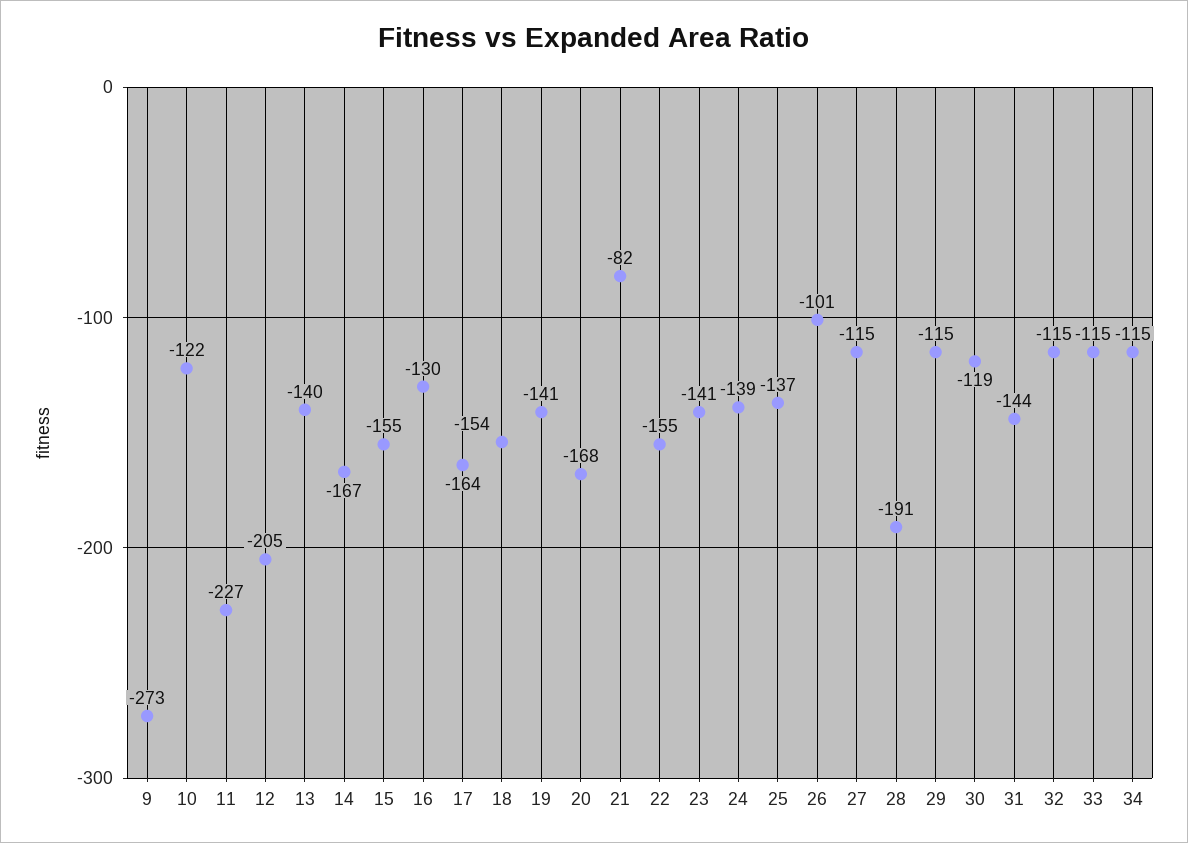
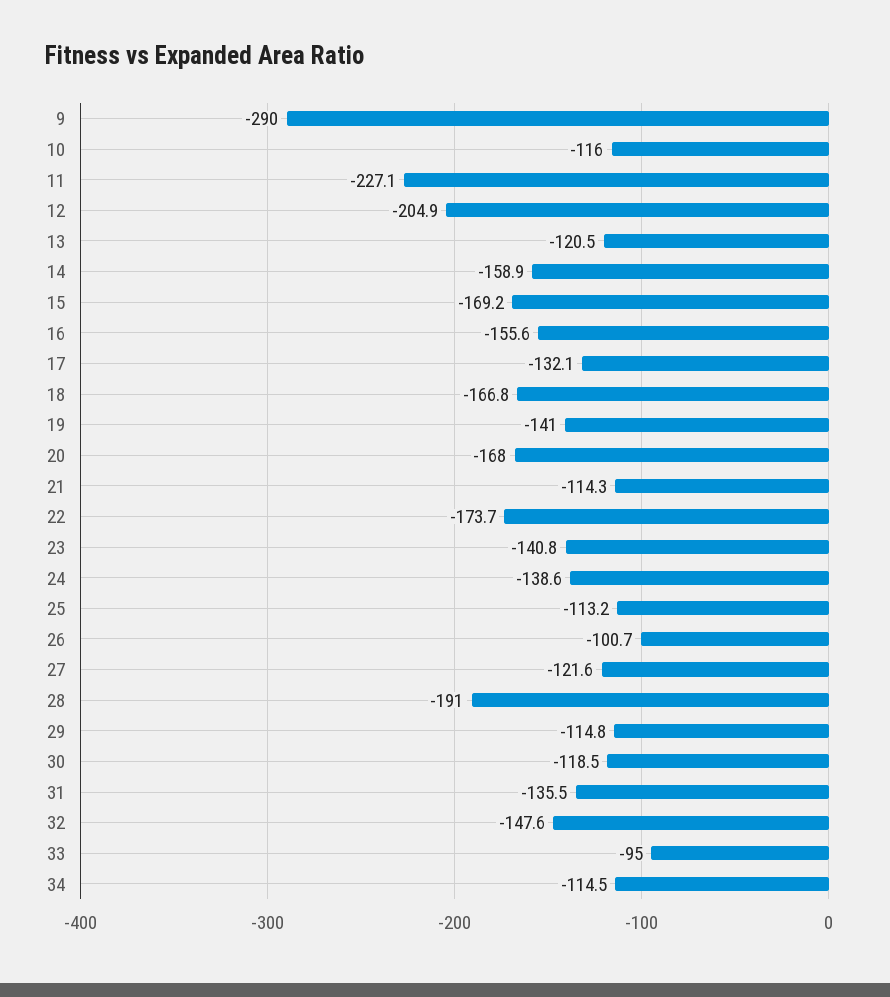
9: -273 -> -290
10: -122 -> -116
13: -140 -> -120.5
14: -167 -> -158.9
15: -155 -> -169.2
16: -130 -> -155.6
17: -164 -> -132.1
18: -154 -> -166.8
21: -82 -> -114.3
22: -155 -> -173.7
25: -137 -> -113.2
27: -115 -> -121.6
31: -144 -> -135.5
32: -115 -> -147.6
33: -115 -> -95

